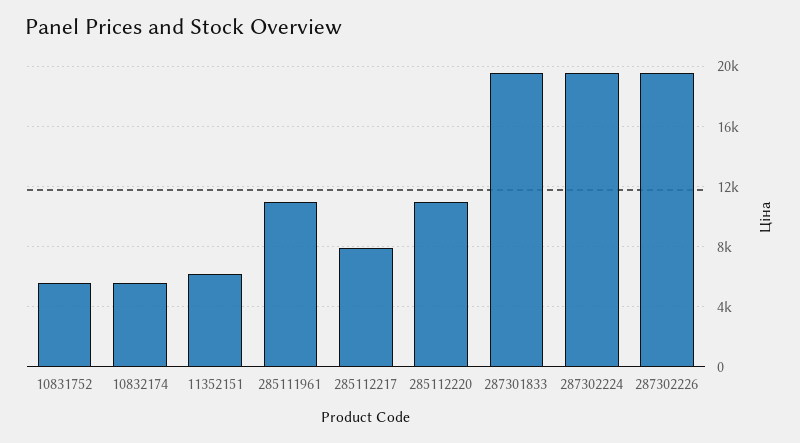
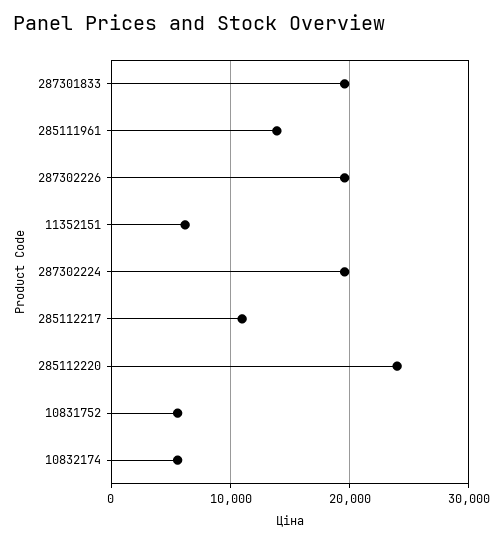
285111961: 11000 -> 14000
285112217: 8000 -> 11000
285112220: 11000 -> 24000

